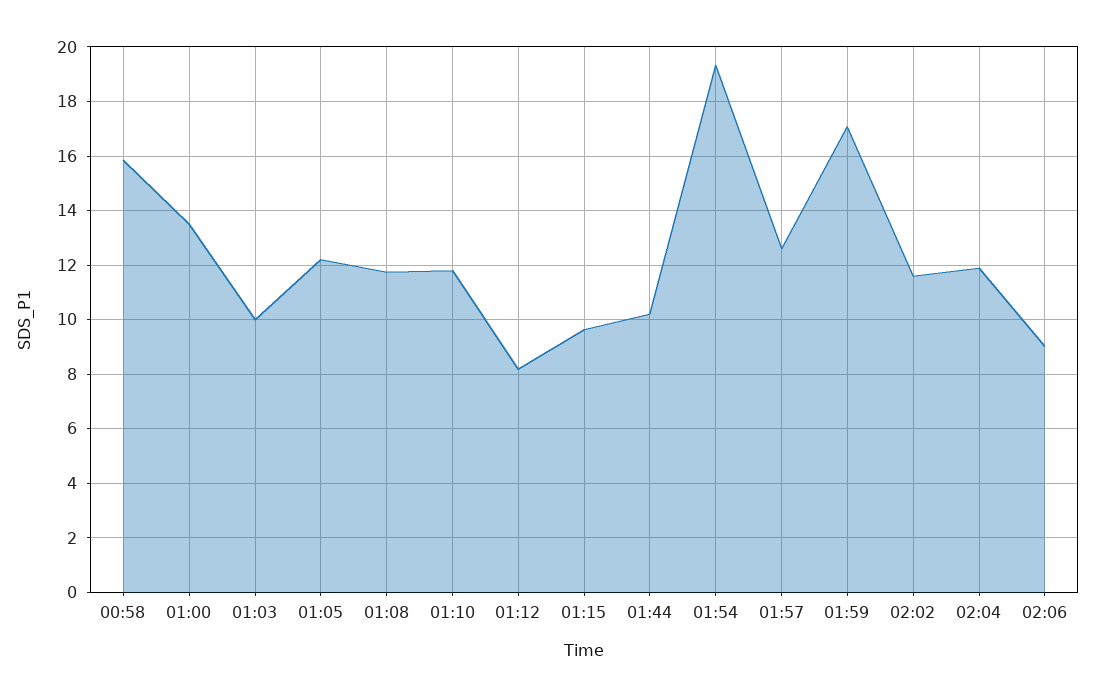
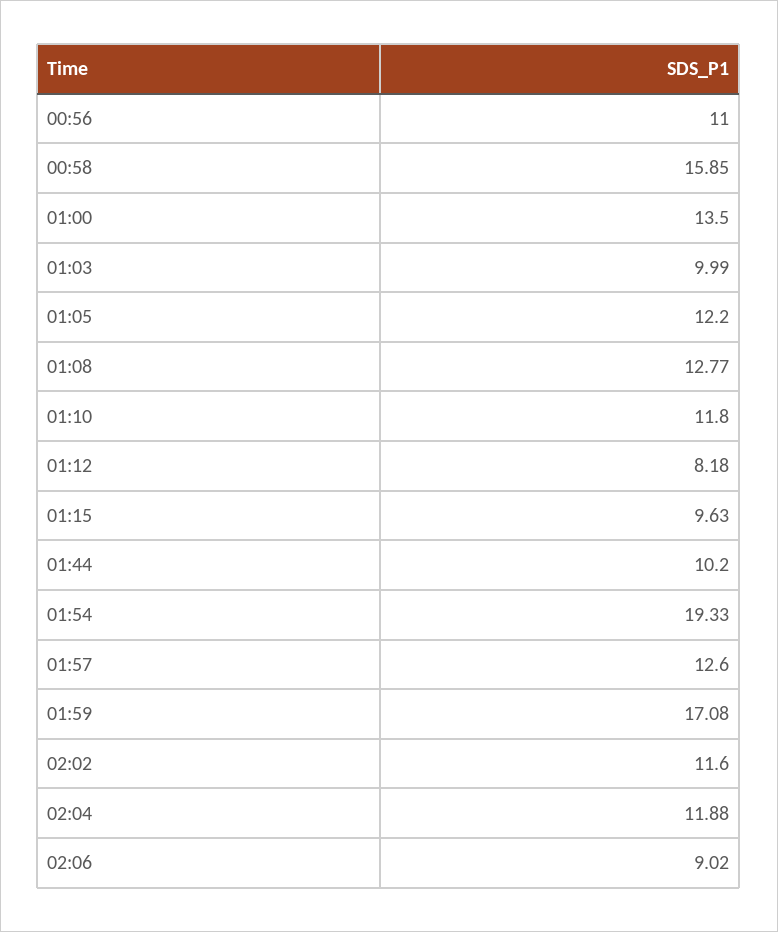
01:08: 11.75 -> 12.77
00:56: none -> 11

